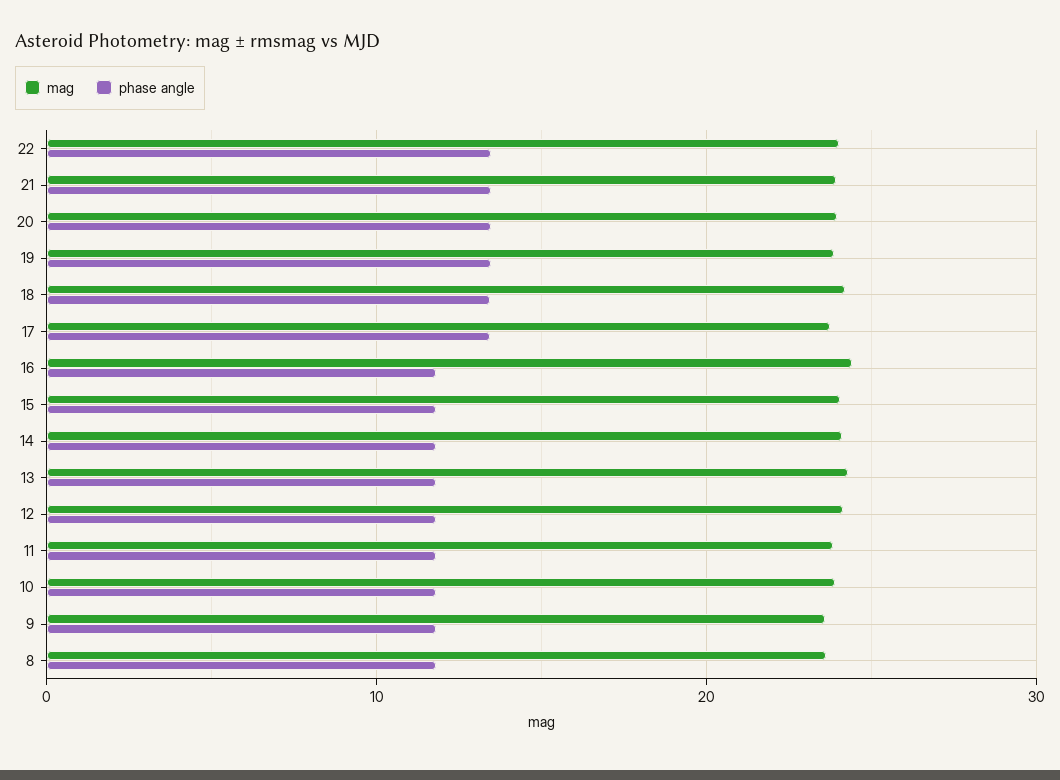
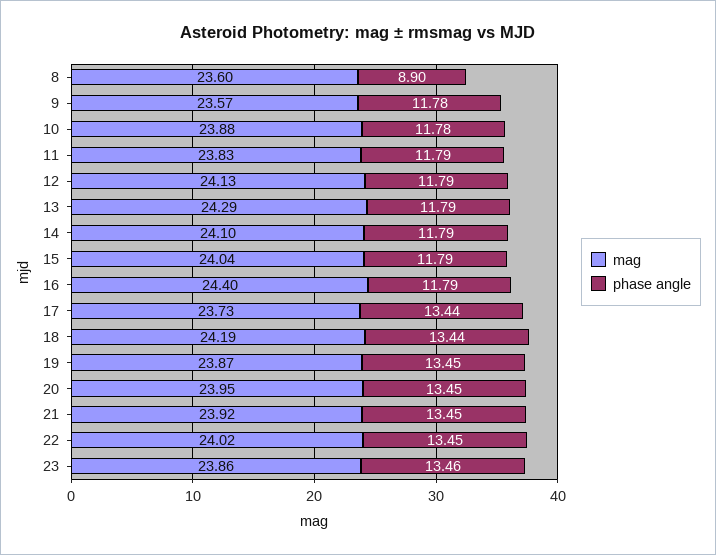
phase angle, 8: 12 -> 8.9
mag, 23: none -> 23.86
phase angle, 23: none -> 13.46

